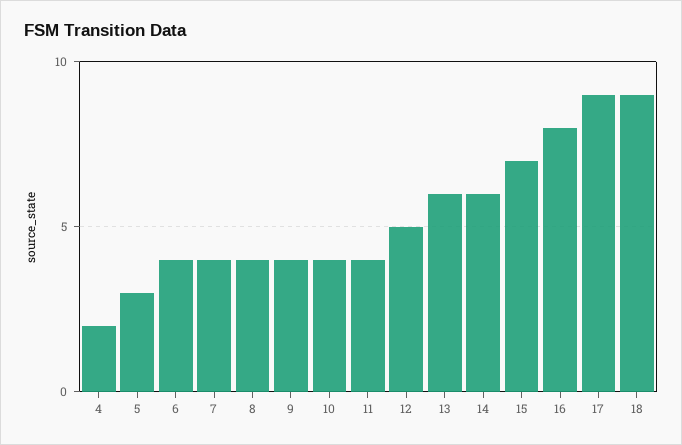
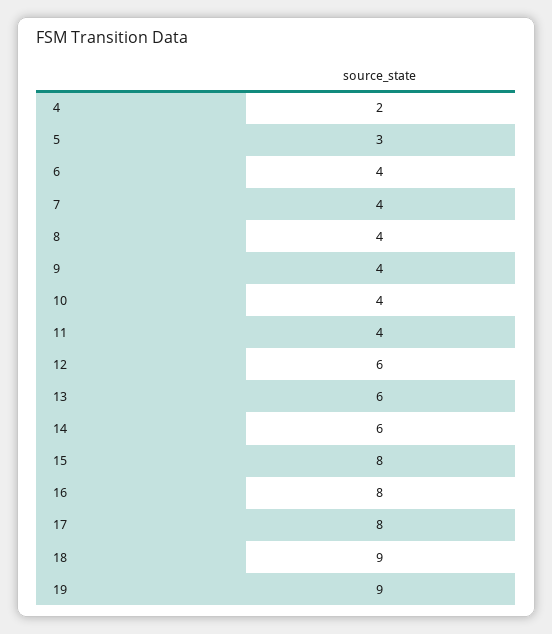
12: 5 -> 6
15: 7 -> 8
17: 9 -> 8
19: none -> 9

